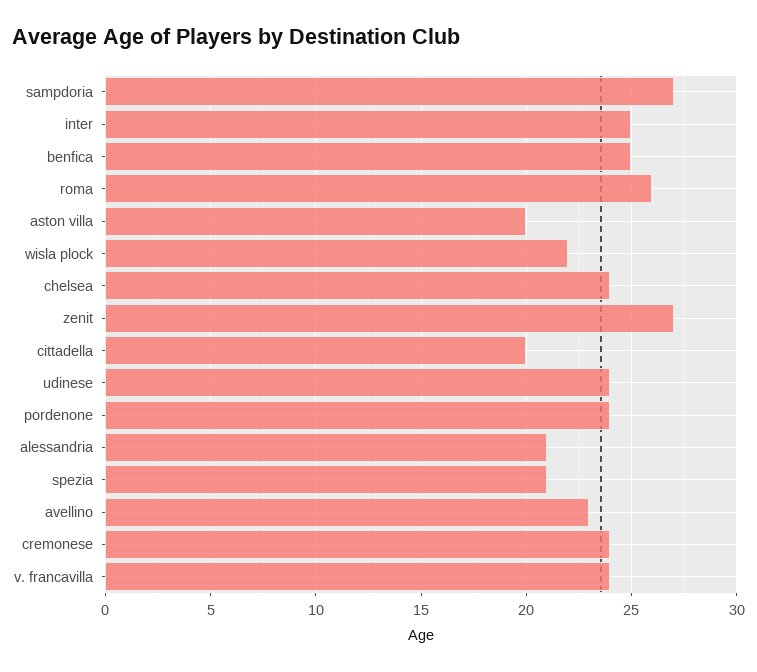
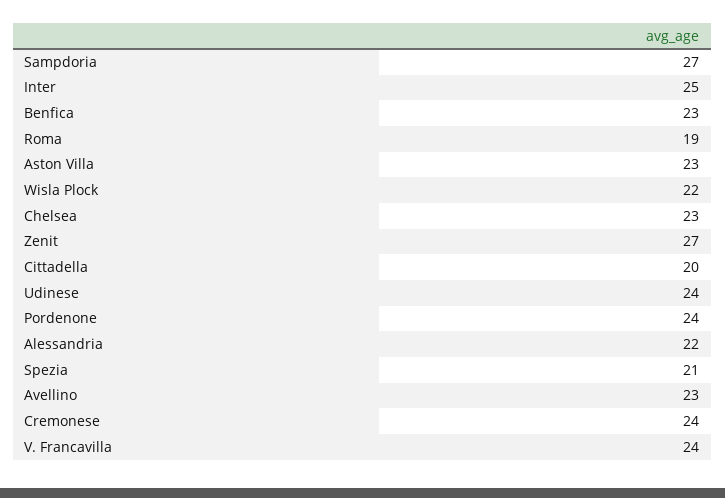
benfica: 25 -> 23
roma: 26 -> 19
aston villa: 20 -> 23
chelsea: 24 -> 23
alessandria: 21 -> 22

